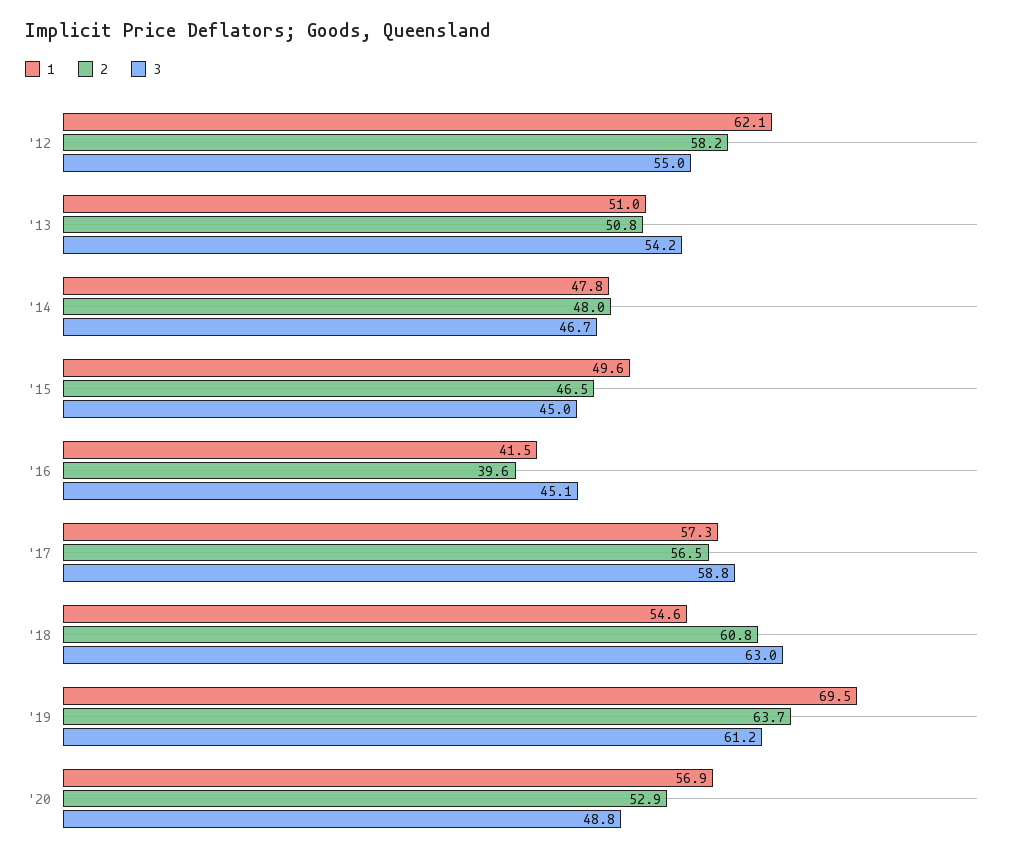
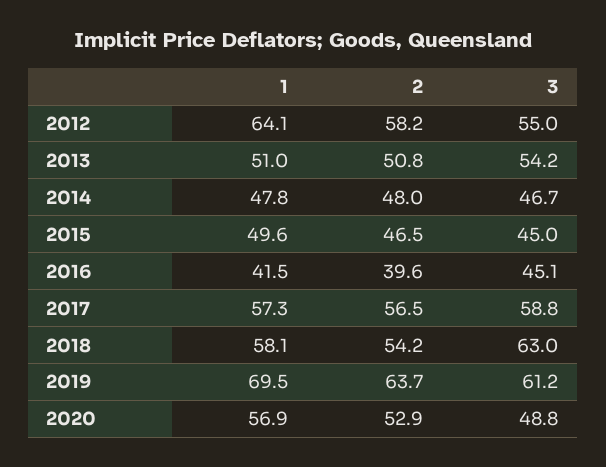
1, '12: 62.1 -> 64.1
1, '18: 54.6 -> 58.1
2, '18: 60.8 -> 54.2

